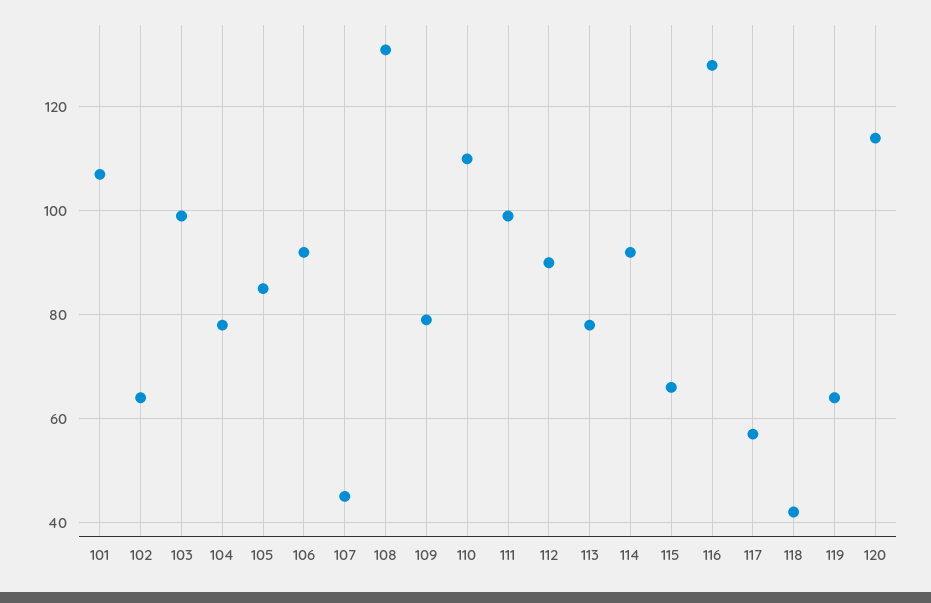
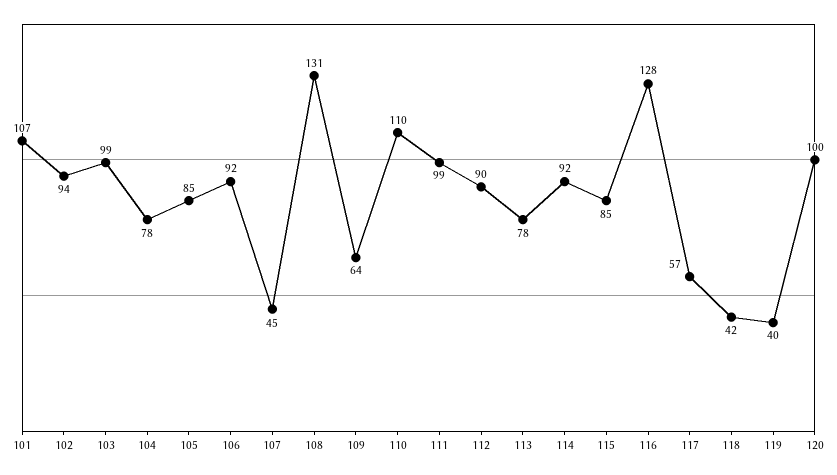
102: 65 -> 94
109: 80 -> 64
115: 65 -> 85
119: 65 -> 40
120: 115 -> 100

